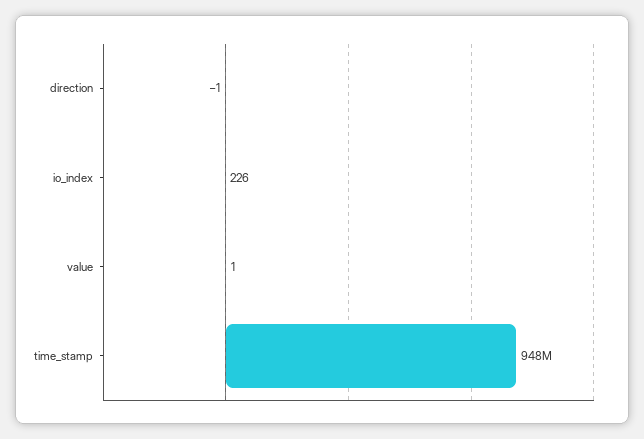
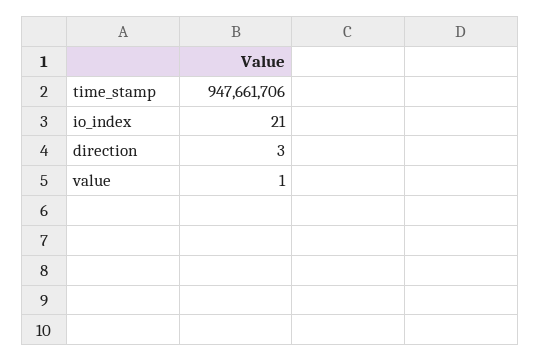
direction: -1 -> 3
io_index: 226 -> 21

